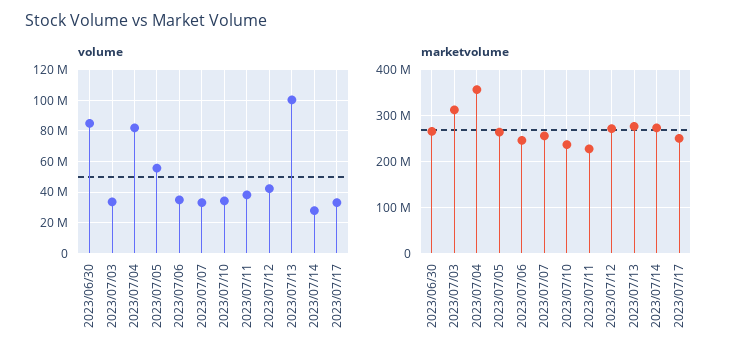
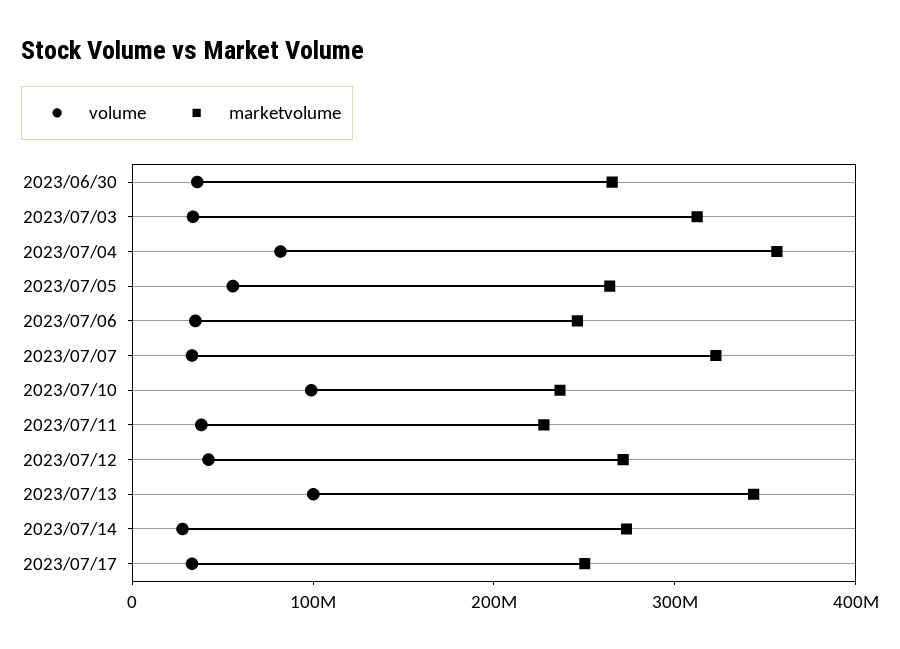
volume, 2023/06/30: 85000000 -> 40000000
volume, 2023/07/10: 35000000 -> 100000000
marketvolume, 2023/07/07: 260000000 -> 320000000
marketvolume, 2023/07/13: 280000000 -> 340000000

